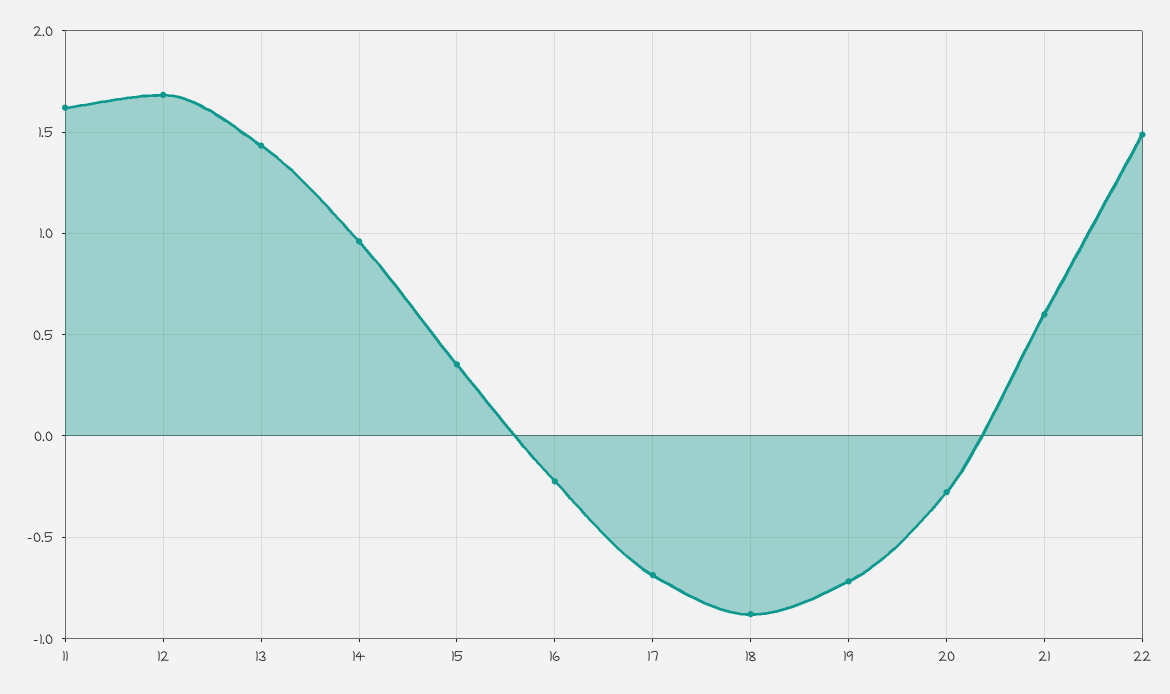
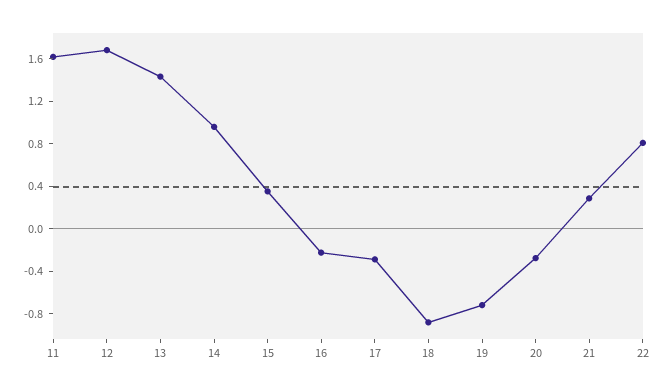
17: -0.7 -> -0.3
21: 0.6 -> 0.3
22: 1.5 -> 0.8

